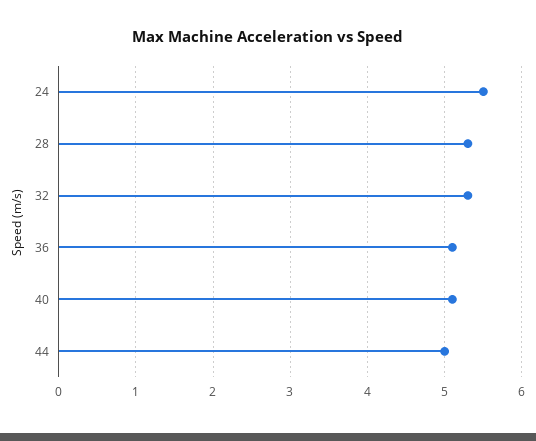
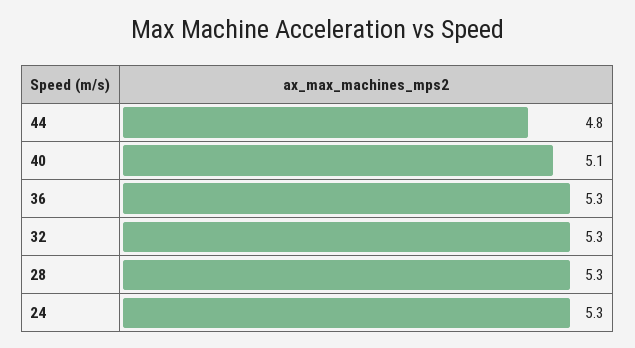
24: 5.5 -> 5.3
36: 5.1 -> 5.3
44: 5 -> 4.8

